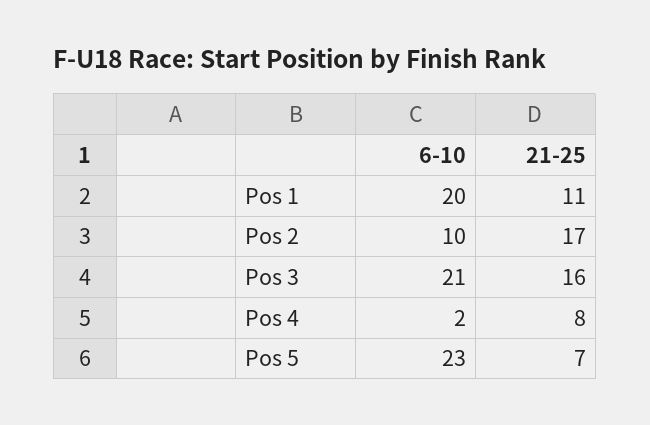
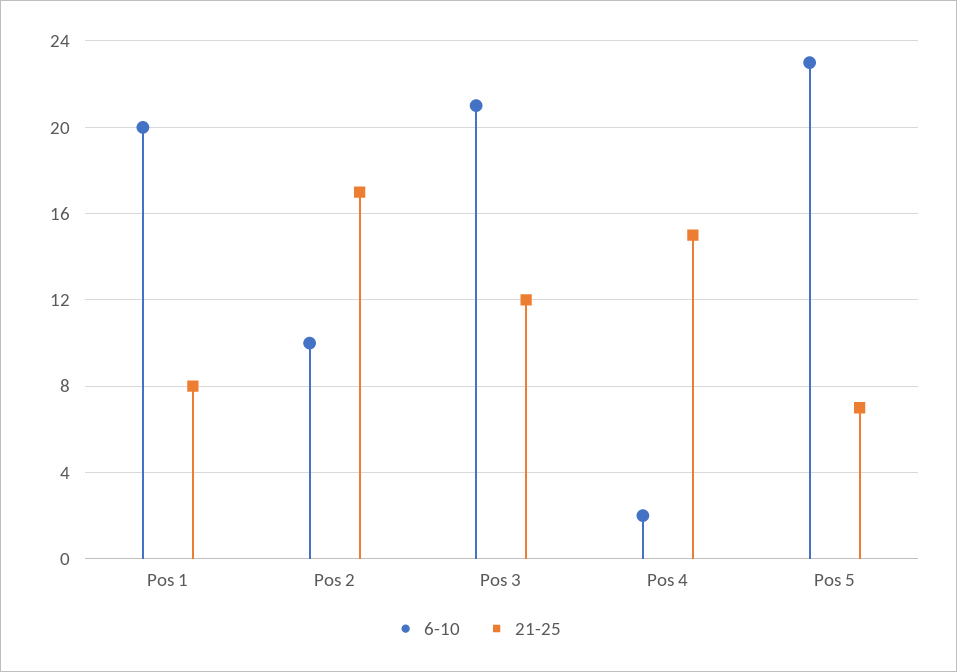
21-25, Pos 1: 11 -> 8
21-25, Pos 3: 16 -> 12
21-25, Pos 4: 8 -> 15

